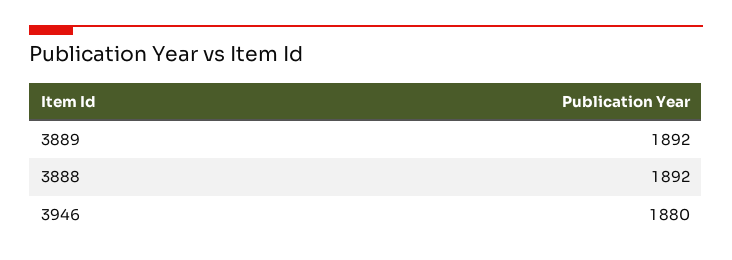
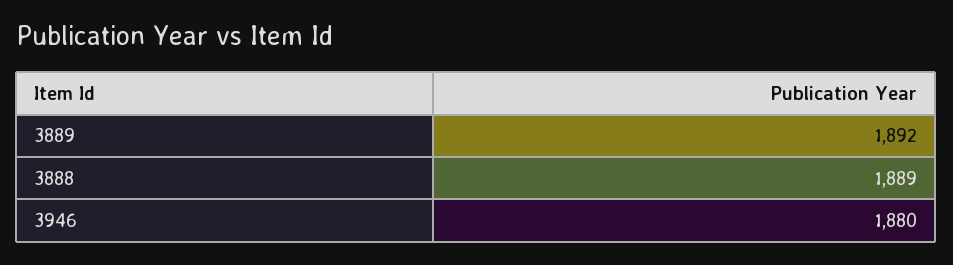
3888: 1892 -> 1889

